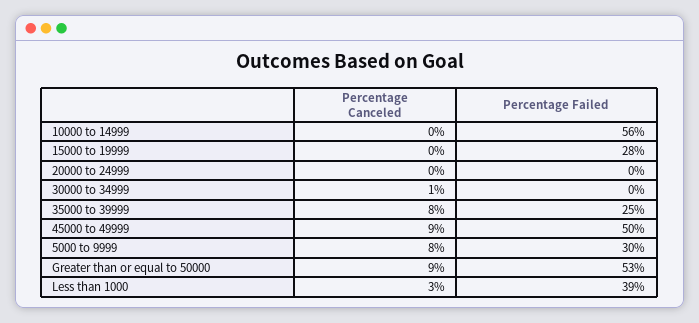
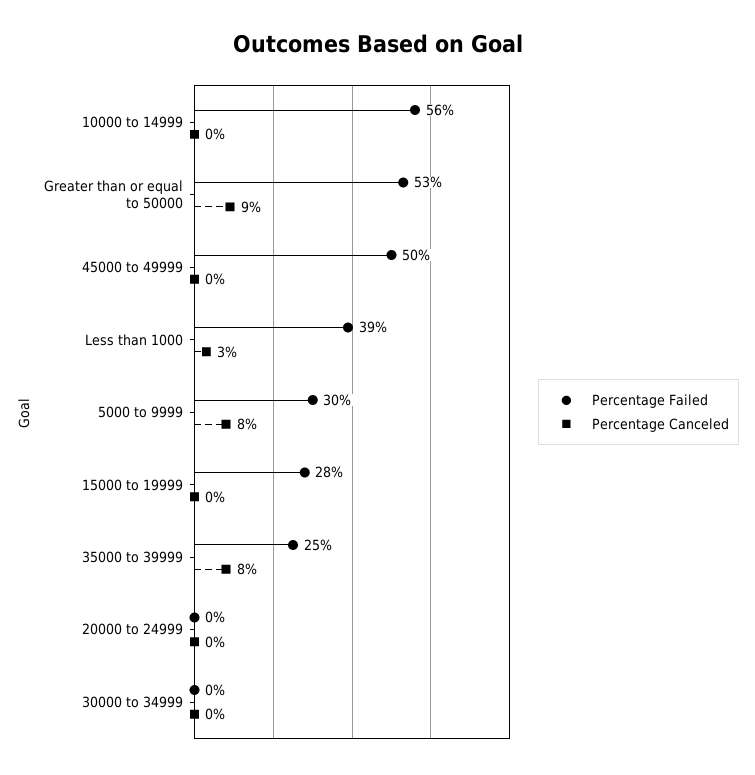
Percentage Canceled, 30000 to 34999: 1 -> 0
Percentage Canceled, 45000 to 49999: 9 -> 0

